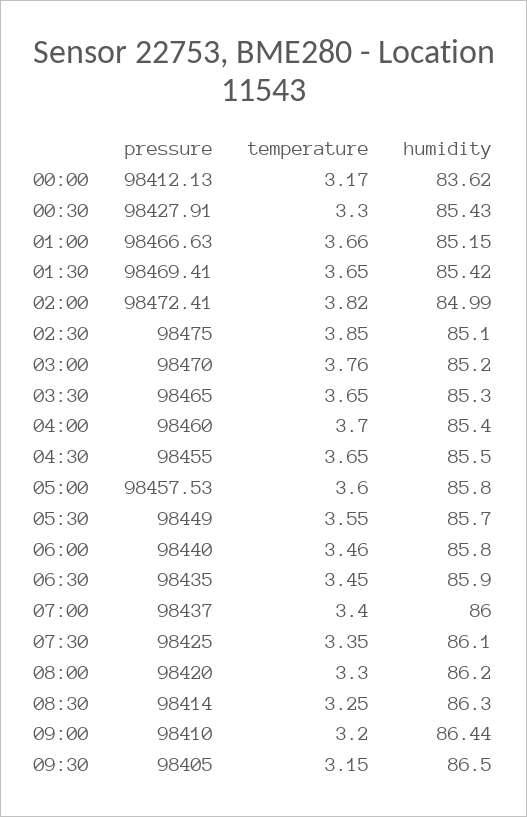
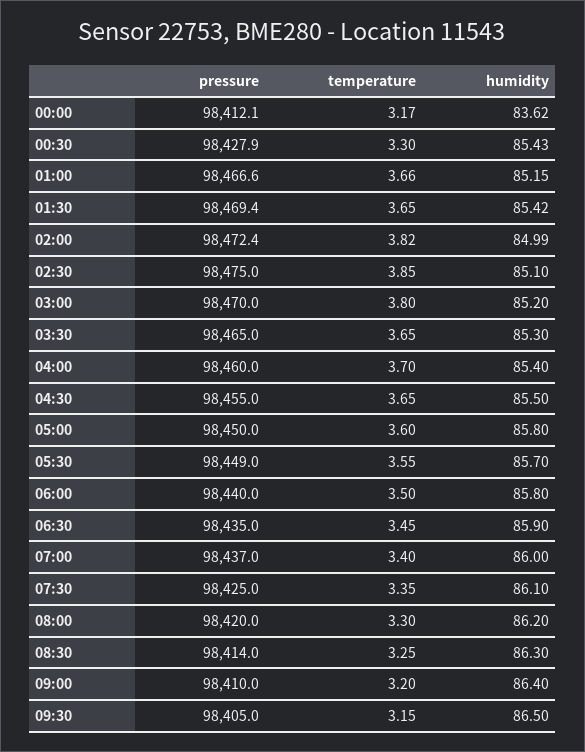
temperature, 03:00: 3.76 -> 3.8
pressure, 05:00: 98457.53 -> 98450
temperature, 06:00: 3.46 -> 3.5
humidity, 09:00: 86.44 -> 86.4

